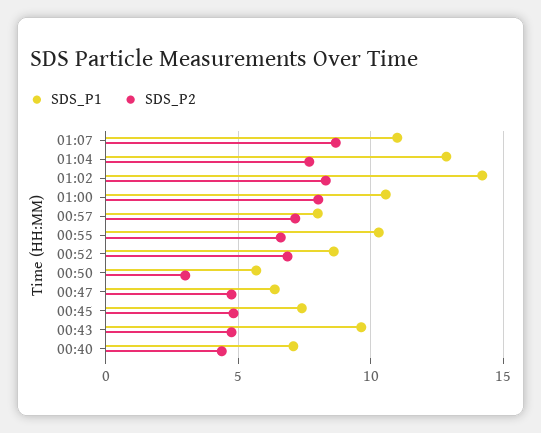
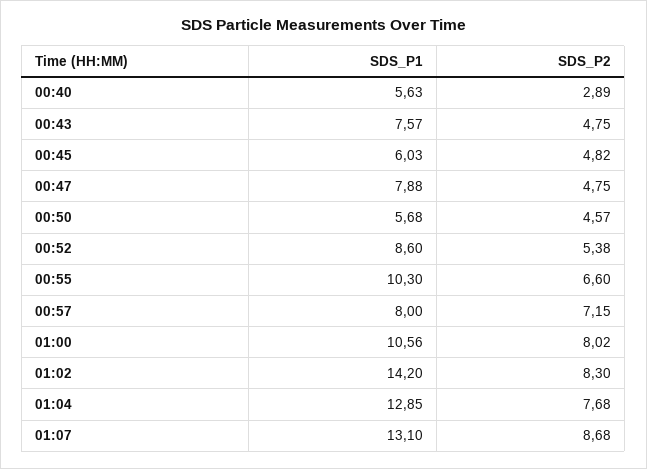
SDS_P1, 01:07: 11 -> 13.1
SDS_P2, 00:52: 7 -> 5.38
SDS_P2, 00:50: 3 -> 4.57
SDS_P1, 00:47: 6.5 -> 7.88
SDS_P1, 00:45: 7.5 -> 6.03
SDS_P1, 00:43: 9.5 -> 7.57
SDS_P1, 00:40: 7 -> 5.63
SDS_P2, 00:40: 4.5 -> 2.89

